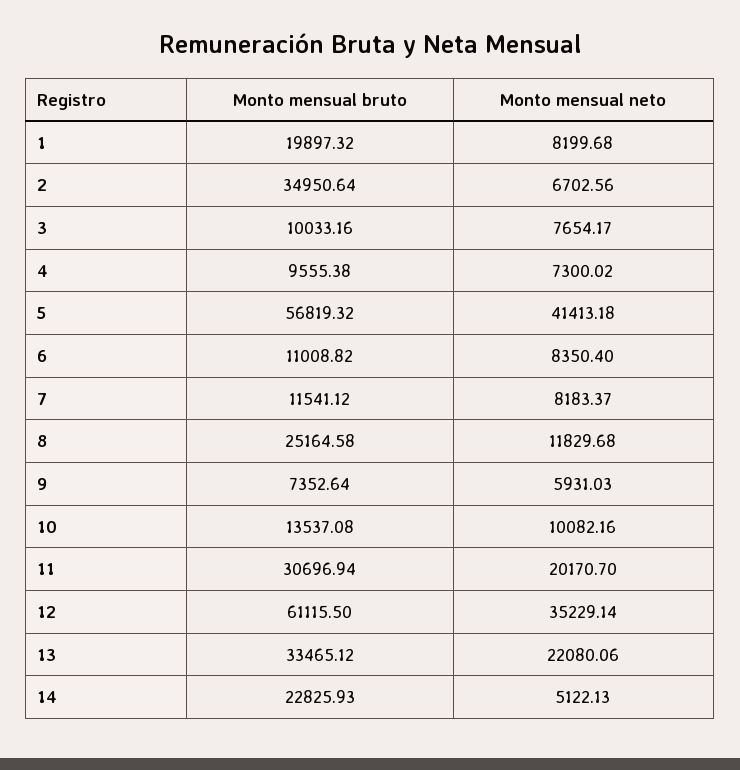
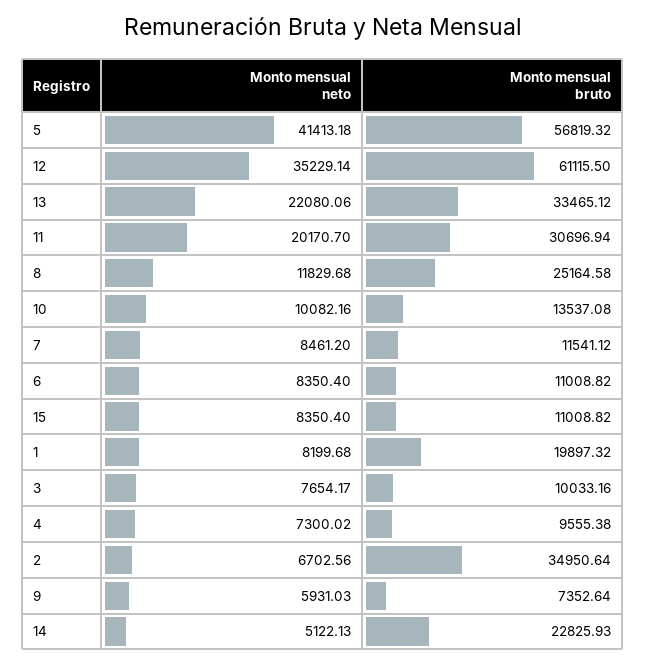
Monto mensual neto, 7: 8183.37 -> 8461.2
Monto mensual neto, 15: none -> 8350.4
Monto mensual bruto, 15: none -> 11008.82

